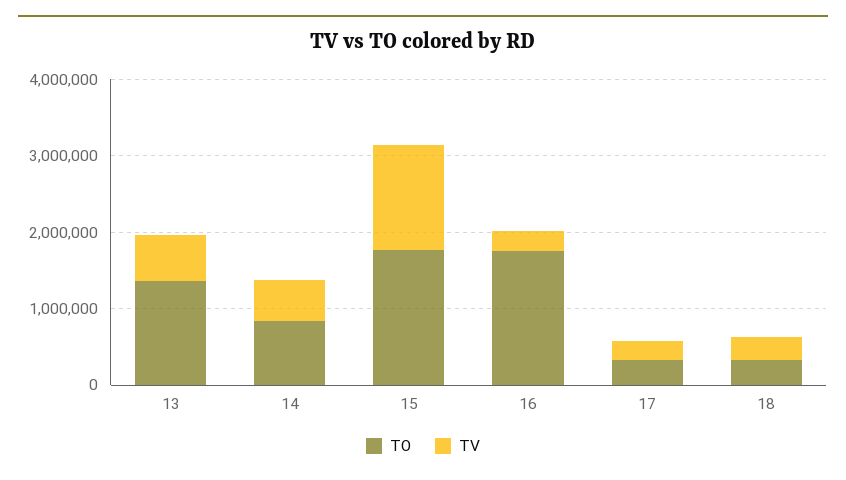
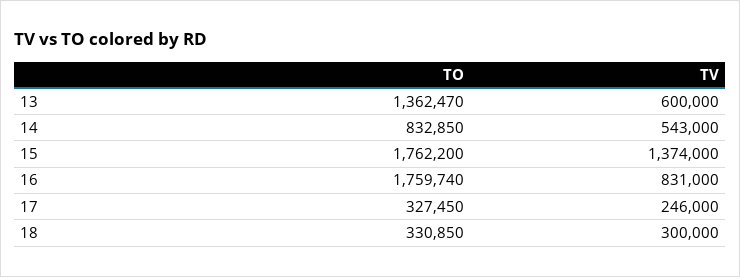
TV, 16: 200000 -> 831000

